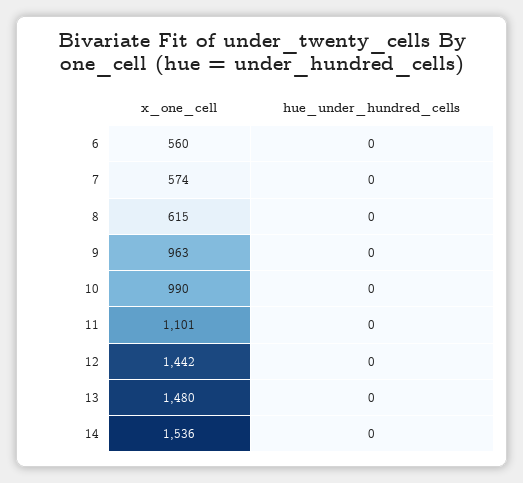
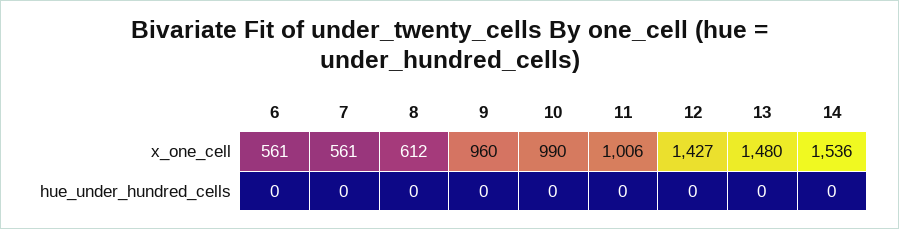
x_one_cell, 6: 560 -> 561
x_one_cell, 7: 574 -> 561
x_one_cell, 8: 615 -> 612
x_one_cell, 9: 963 -> 960
x_one_cell, 11: 1101 -> 1006
x_one_cell, 12: 1442 -> 1427

